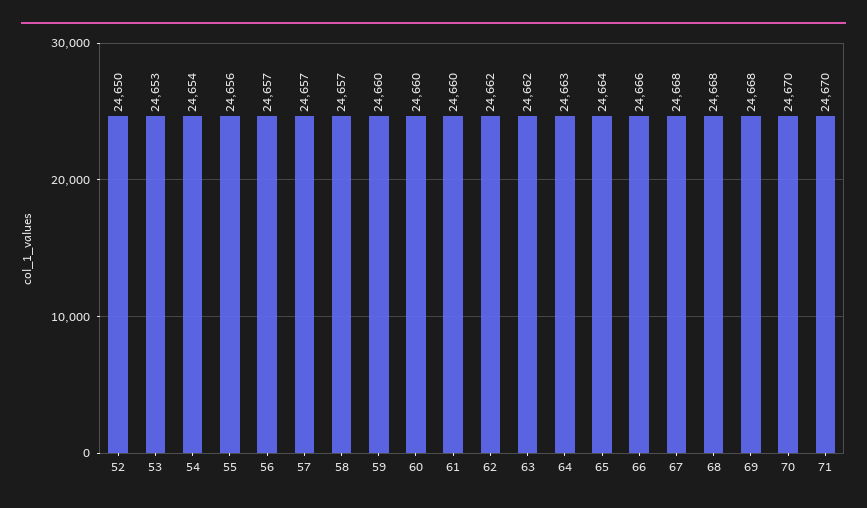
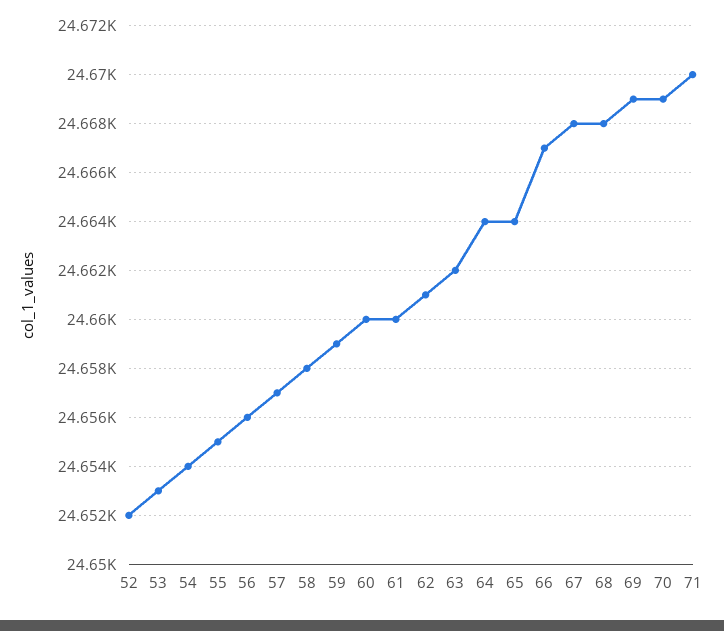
52: 24650 -> 24652
55: 24656 -> 24655
56: 24657 -> 24656
58: 24657 -> 24658
59: 24660 -> 24659
62: 24662 -> 24661
64: 24663 -> 24664
66: 24666 -> 24667
69: 24668 -> 24669
70: 24670 -> 24669

